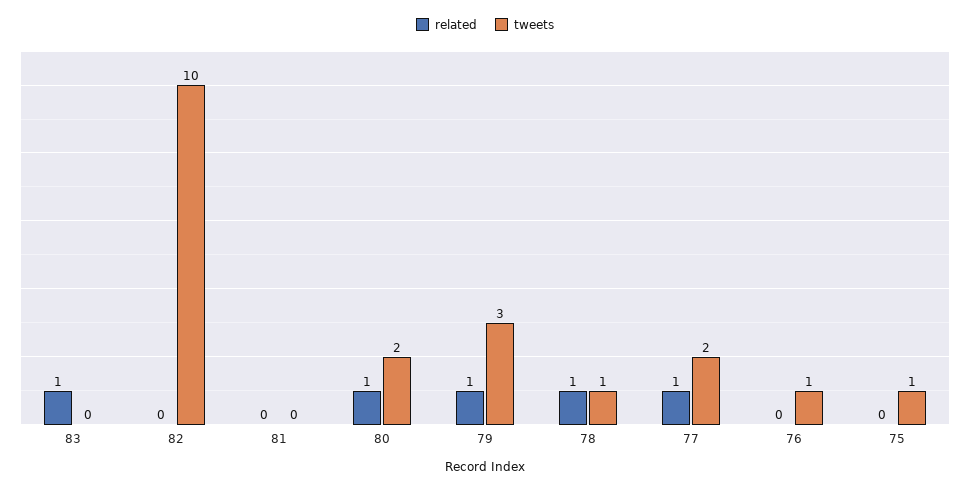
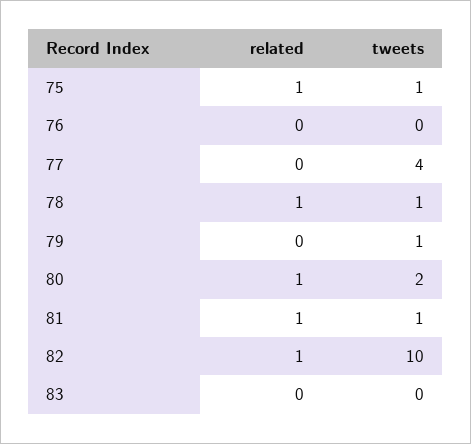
related, 83: 1 -> 0
related, 82: 0 -> 1
related, 81: 0 -> 1
tweets, 81: 0 -> 1
related, 79: 1 -> 0
tweets, 79: 3 -> 1
related, 77: 1 -> 0
tweets, 77: 2 -> 4
tweets, 76: 1 -> 0
related, 75: 0 -> 1

